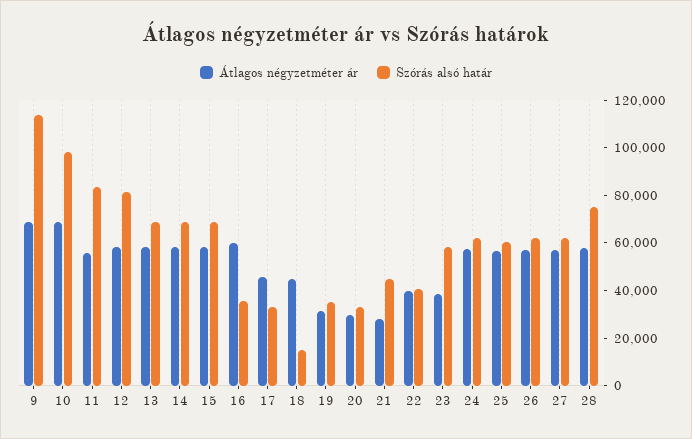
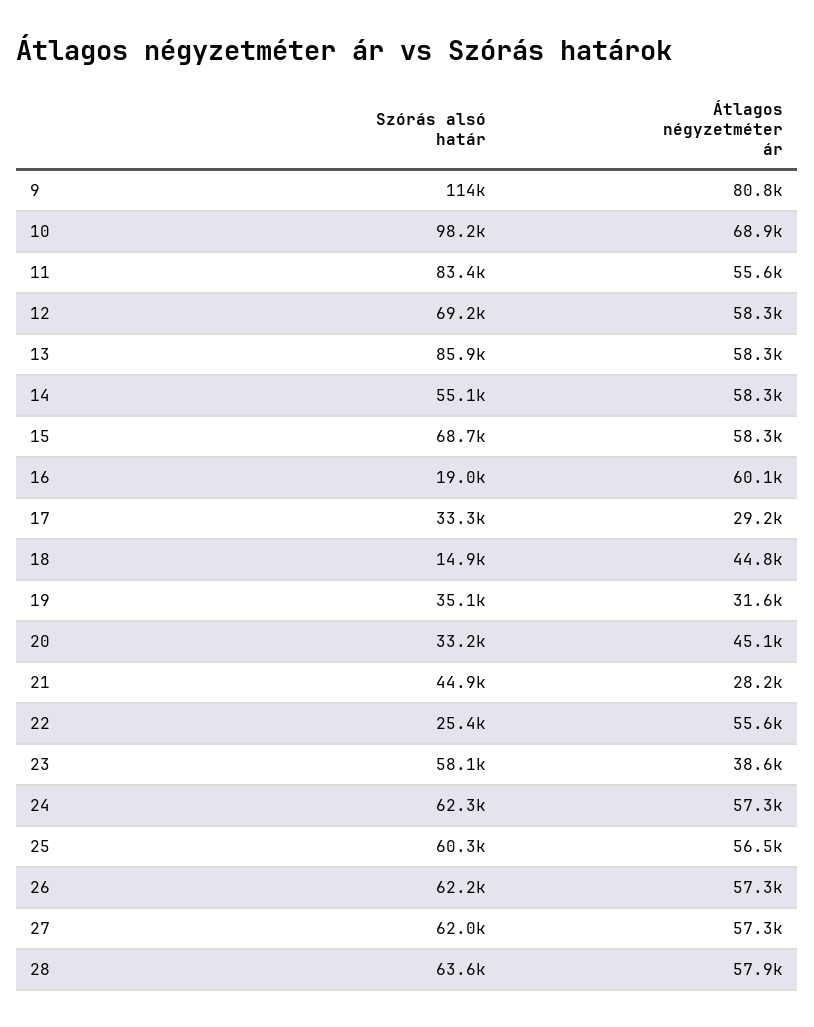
Átlagos négyzetméter ár, 9: 70000 -> 80800
Szórás alsó határ, 12: 80000 -> 69200
Szórás alsó határ, 13: 70000 -> 85900
Szórás alsó határ, 14: 70000 -> 55100
Szórás alsó határ, 16: 35000 -> 19000
Átlagos négyzetméter ár, 17: 45000 -> 29200
Átlagos négyzetméter ár, 20: 30000 -> 45100
Átlagos négyzetméter ár, 22: 40000 -> 55600
Szórás alsó határ, 22: 40000 -> 25400
Szórás alsó határ, 28: 75000 -> 63600

